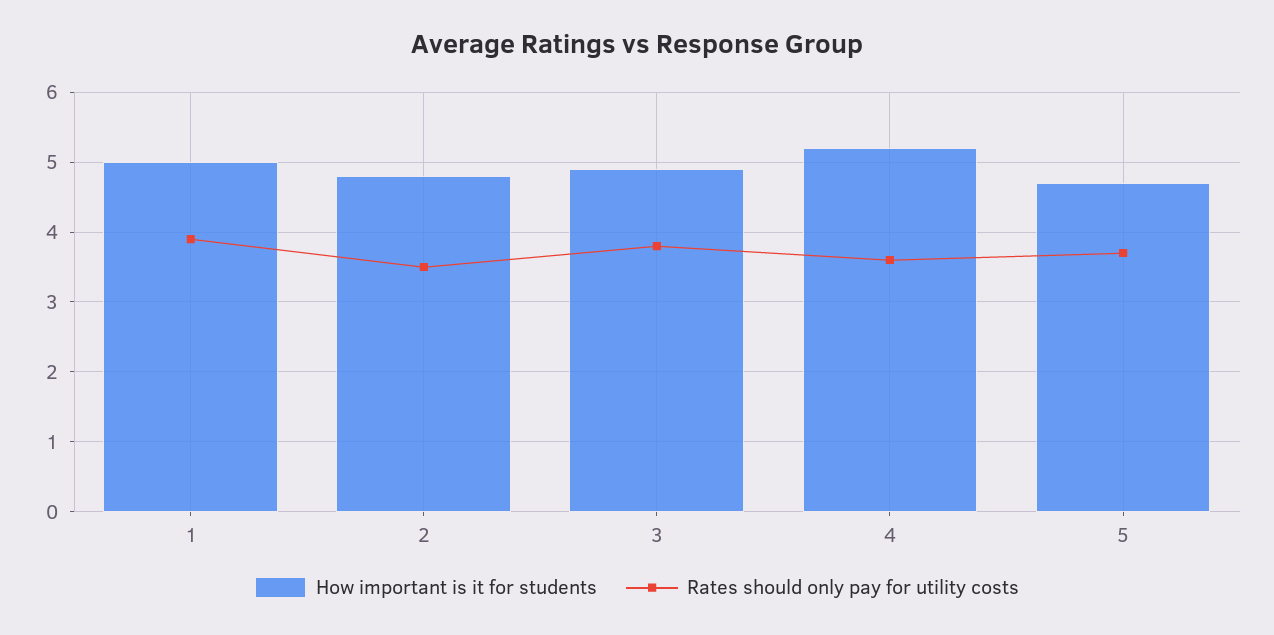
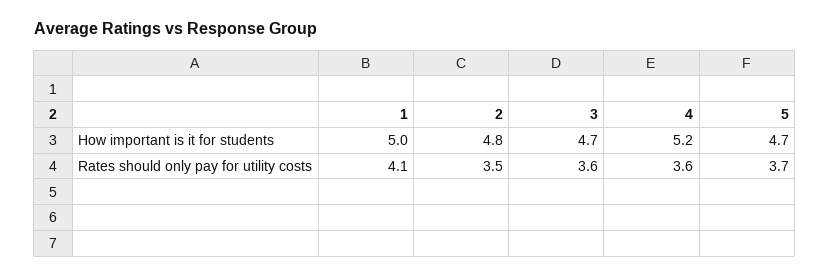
Rates should only pay for utility costs, 1: 3.9 -> 4.1
How important is it for students, 3: 4.9 -> 4.7
Rates should only pay for utility costs, 3: 3.8 -> 3.6

